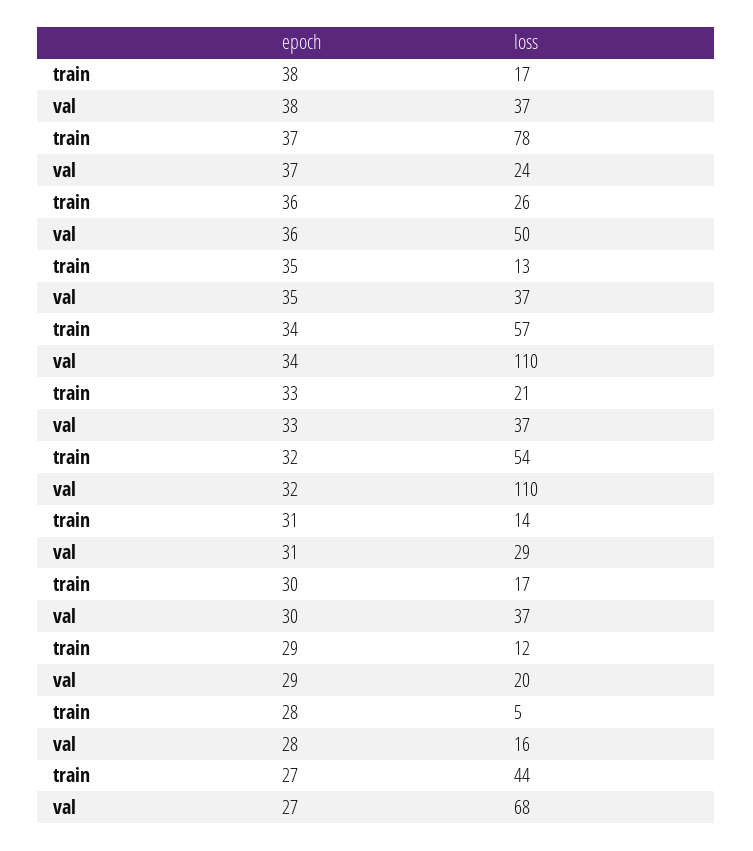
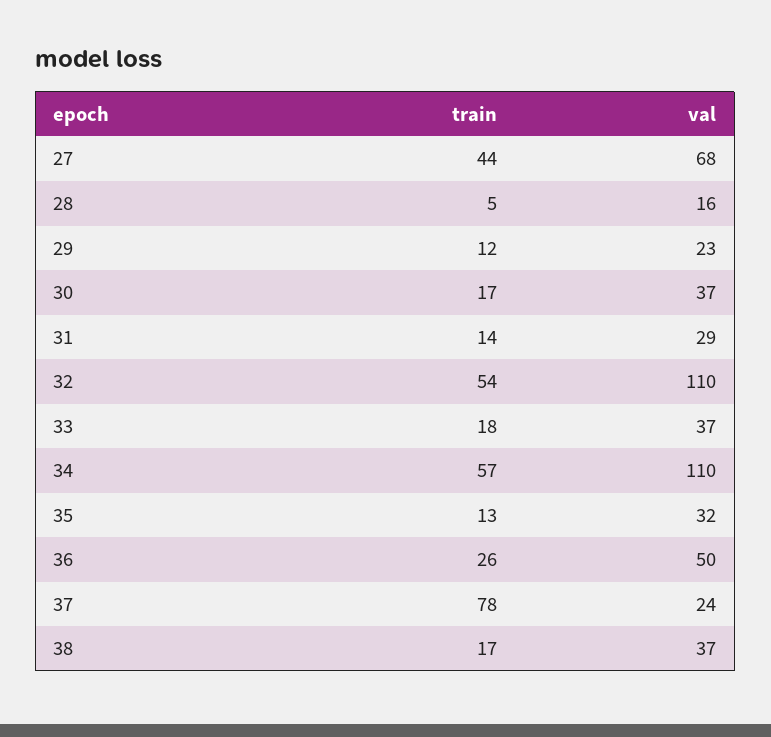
val, 35: 37 -> 32
train, 33: 21 -> 18
val, 29: 20 -> 23

